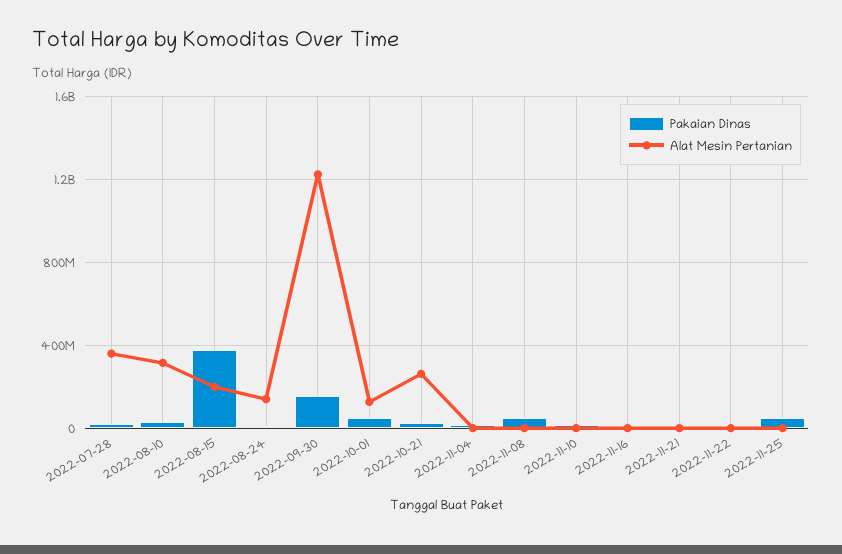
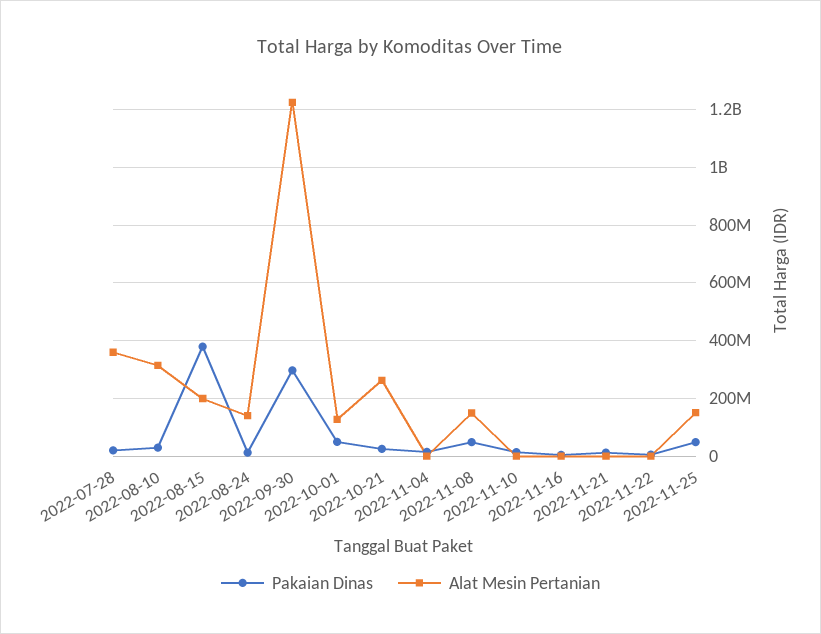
Pakaian Dinas, 2022-09-30: 150000000 -> 300000000
Alat Mesin Pertanian, 2022-11-08: 0 -> 150000000
Alat Mesin Pertanian, 2022-11-25: 0 -> 150000000

